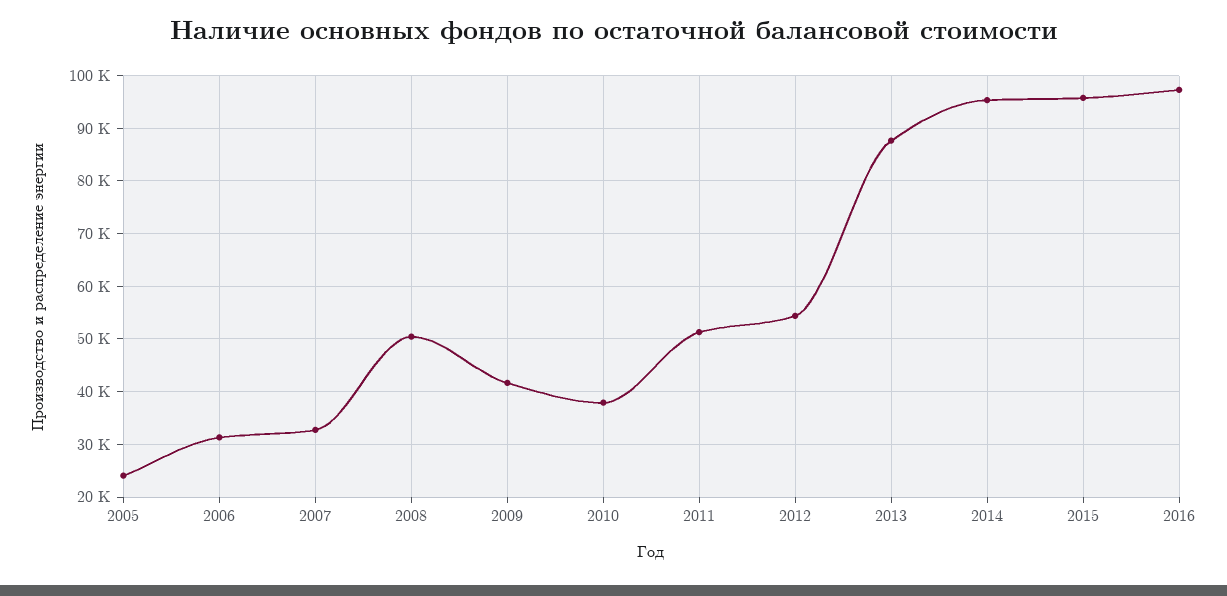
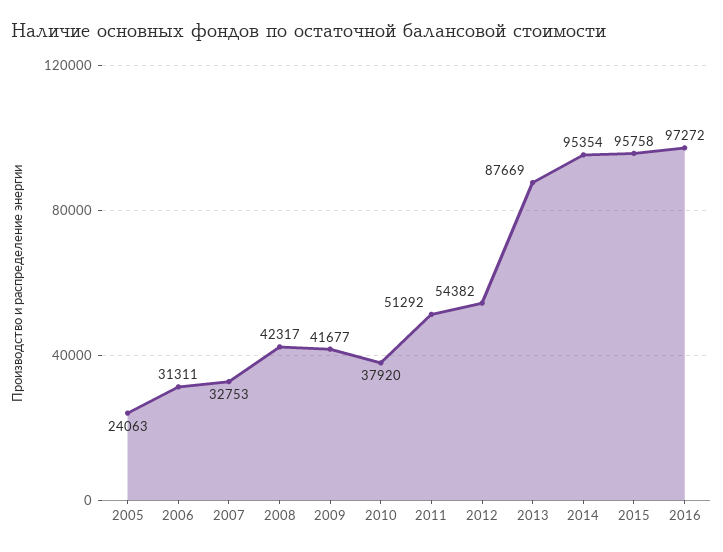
2008: 50000 -> 42317

